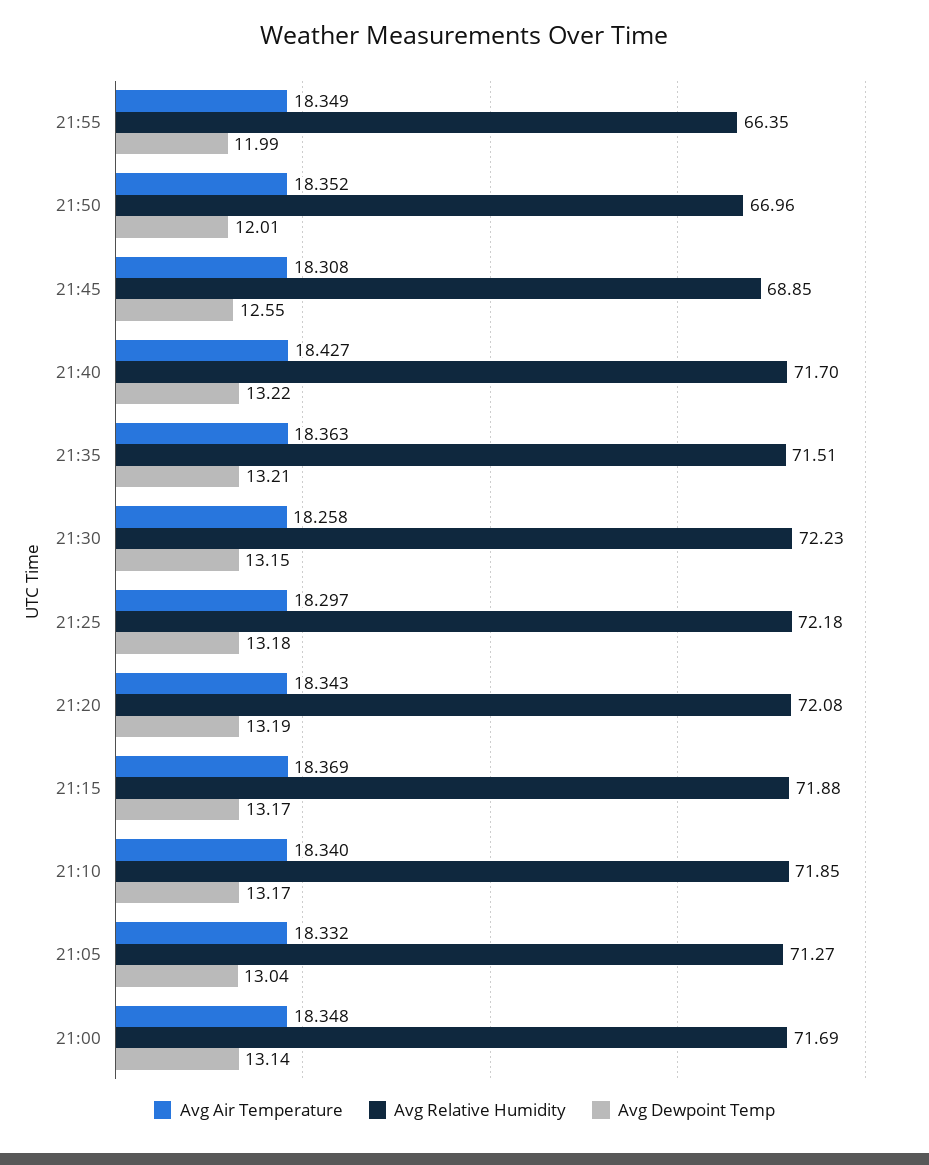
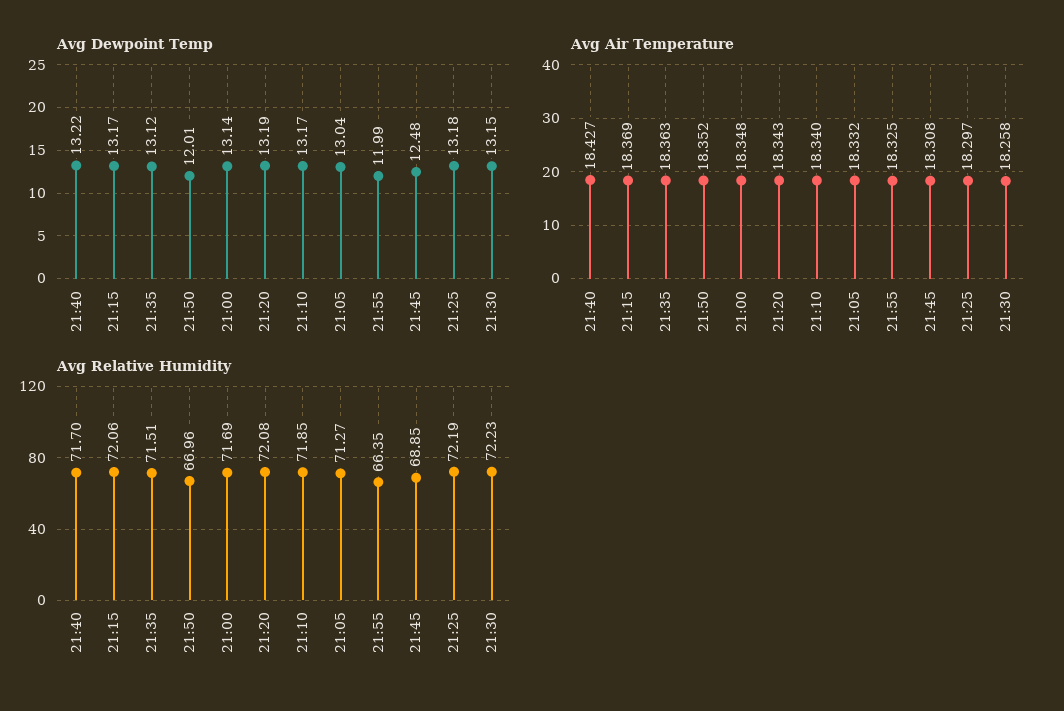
Avg Air Temperature, 21:55: 18.349 -> 18.325
Avg Dewpoint Temp, 21:45: 12.55 -> 12.48
Avg Dewpoint Temp, 21:35: 13.21 -> 13.12
Avg Relative Humidity, 21:25: 72.18 -> 72.19
Avg Relative Humidity, 21:15: 71.88 -> 72.06

